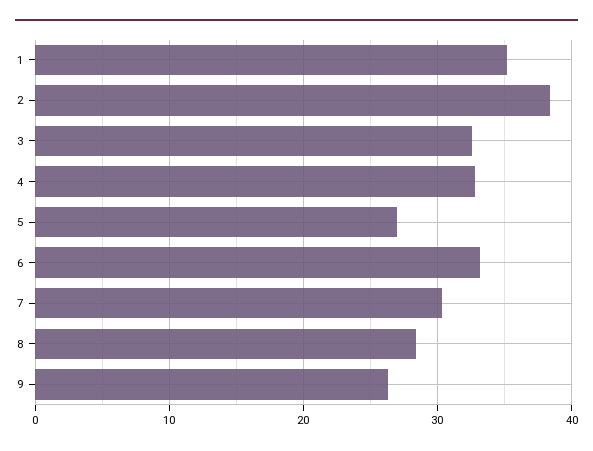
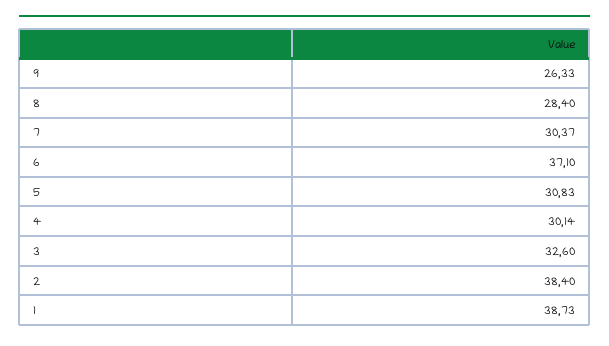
1: 35 -> 38.73
4: 33 -> 30.14
5: 27 -> 30.83
6: 33 -> 37.1

